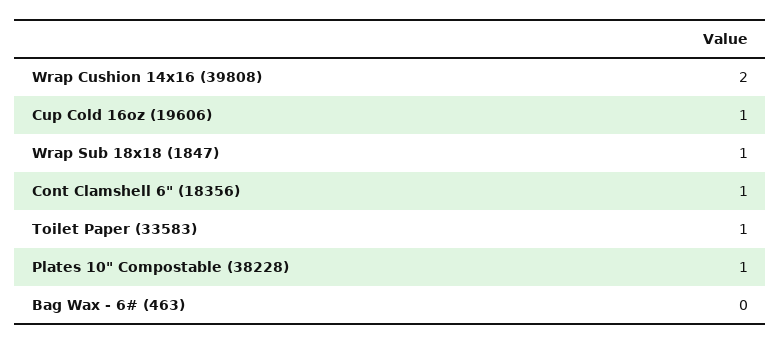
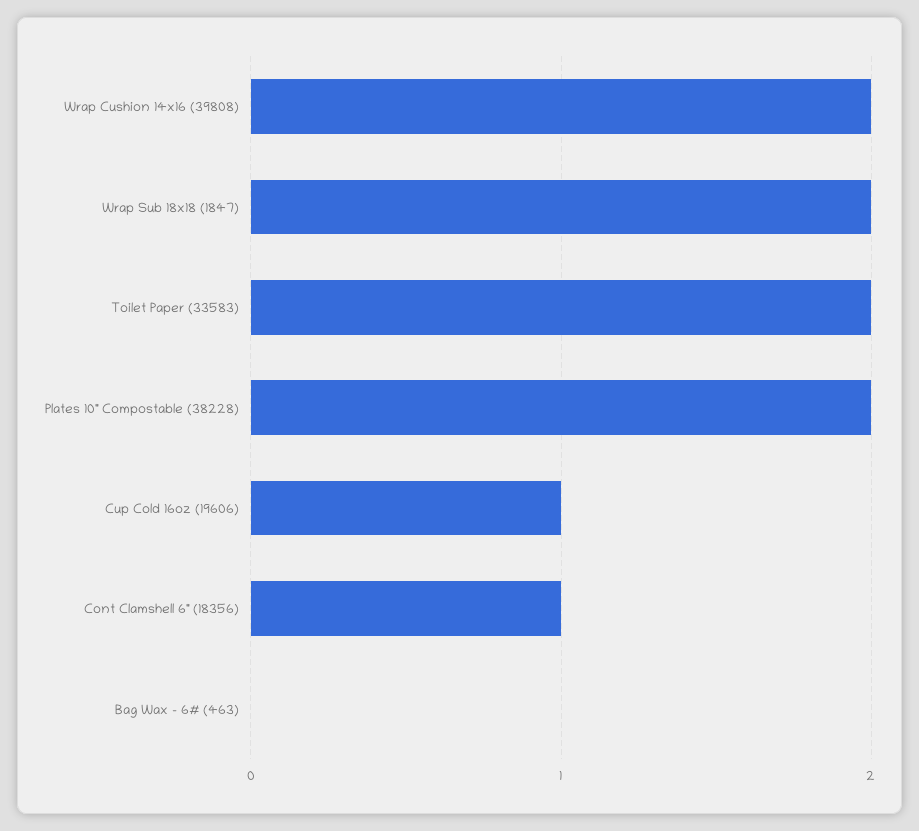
Wrap Sub 18x18 (1847): 1 -> 2
Toilet Paper (33583): 1 -> 2
Plates 10" Compostable (38228): 1 -> 2

